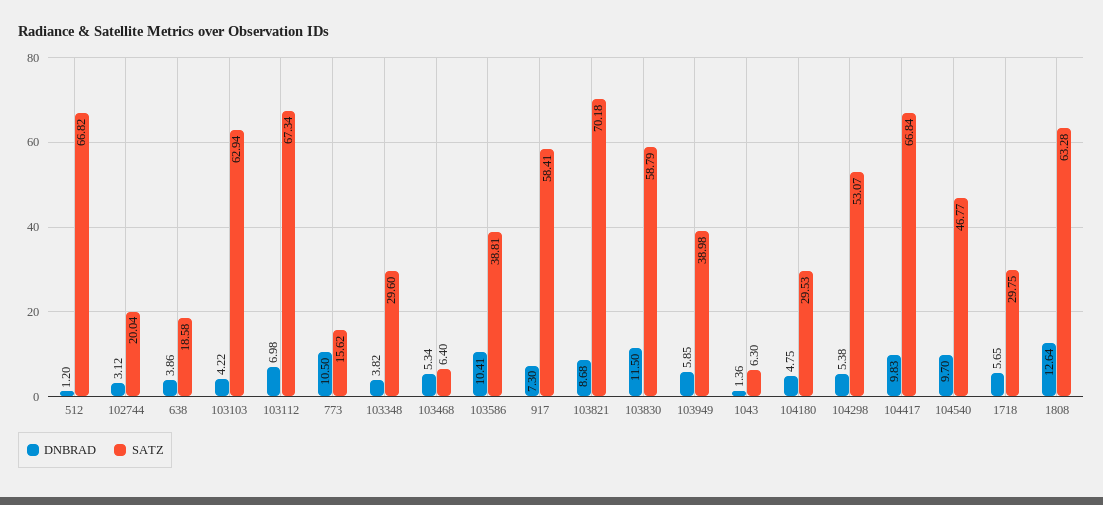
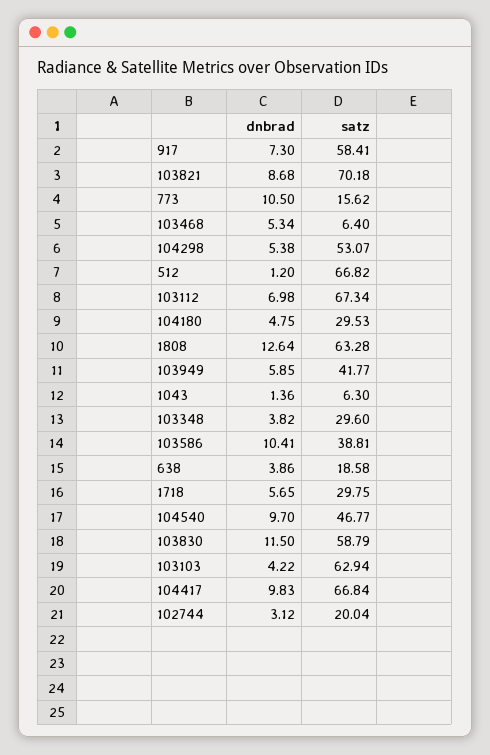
SATZ, 103949: 38.98 -> 41.77

